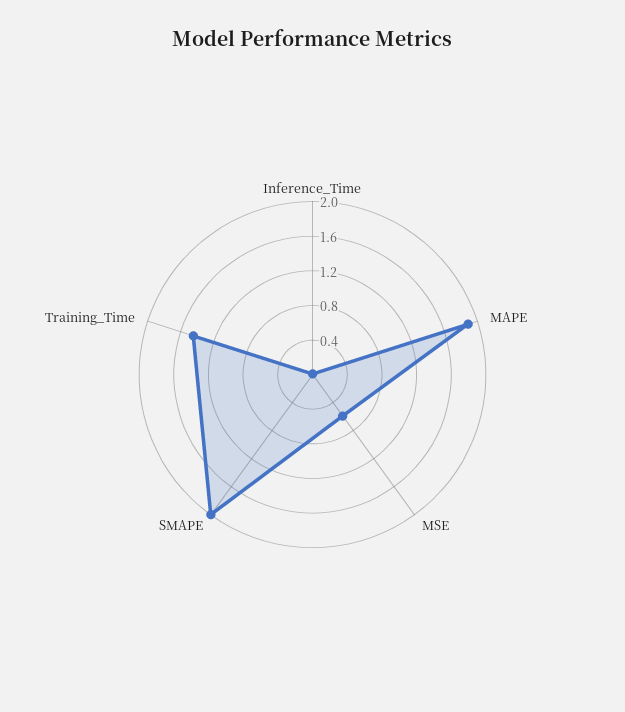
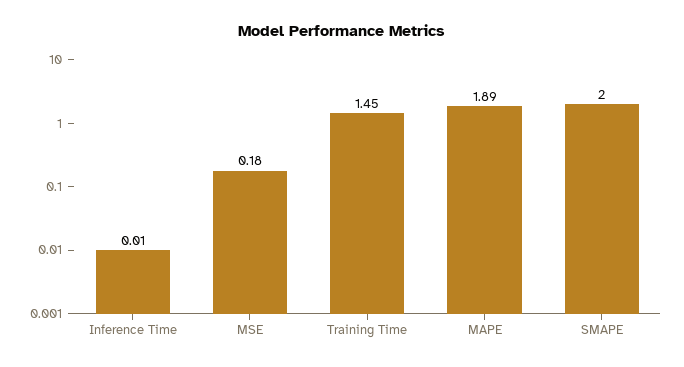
MSE: 0.6 -> 0.18

